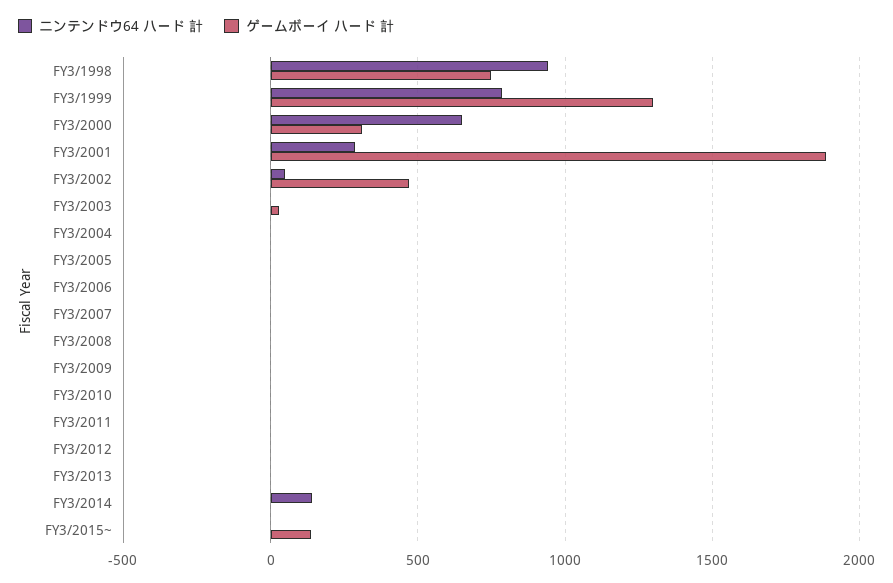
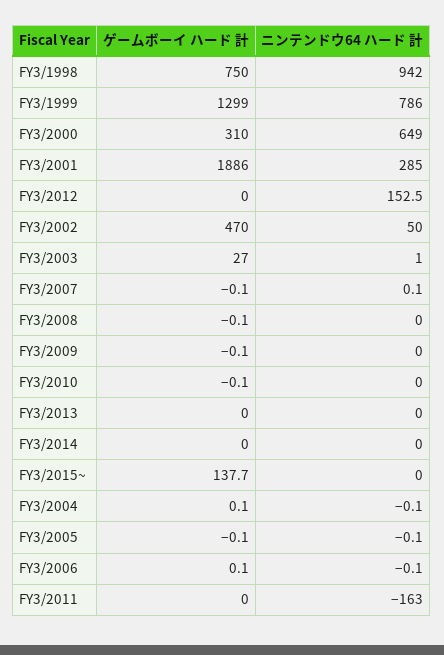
ニンテンドウ64 ハード 計, FY3/2011: 0 -> -163
ニンテンドウ64 ハード 計, FY3/2012: 0 -> 152.5
ニンテンドウ64 ハード 計, FY3/2014: 150 -> 0

